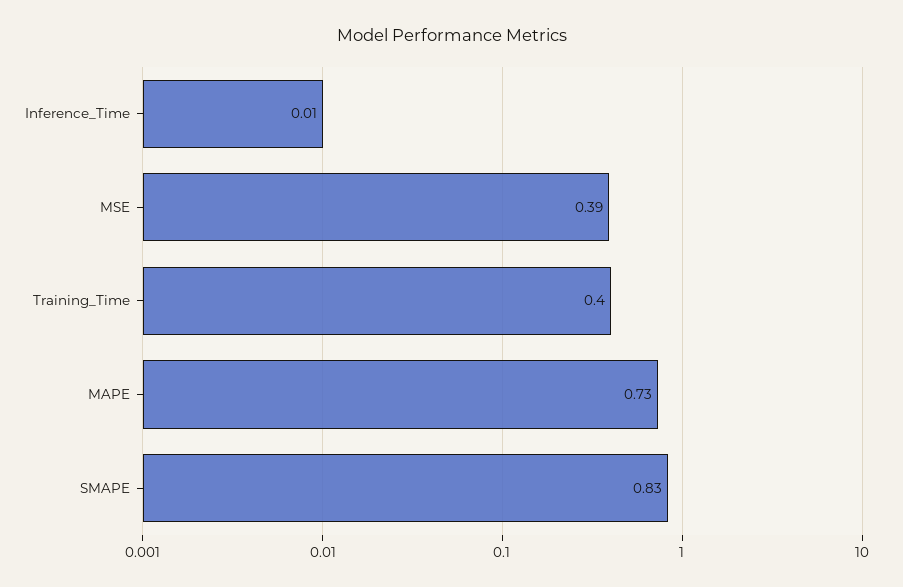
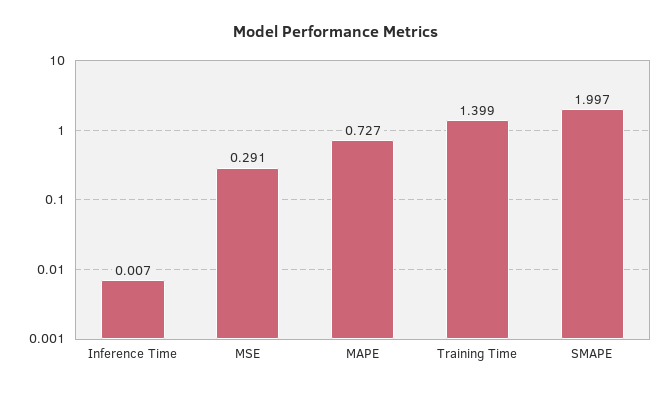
MSE: 0.39 -> 0.291
Training_Time: 0.4 -> 1.399
SMAPE: 0.83 -> 1.997

